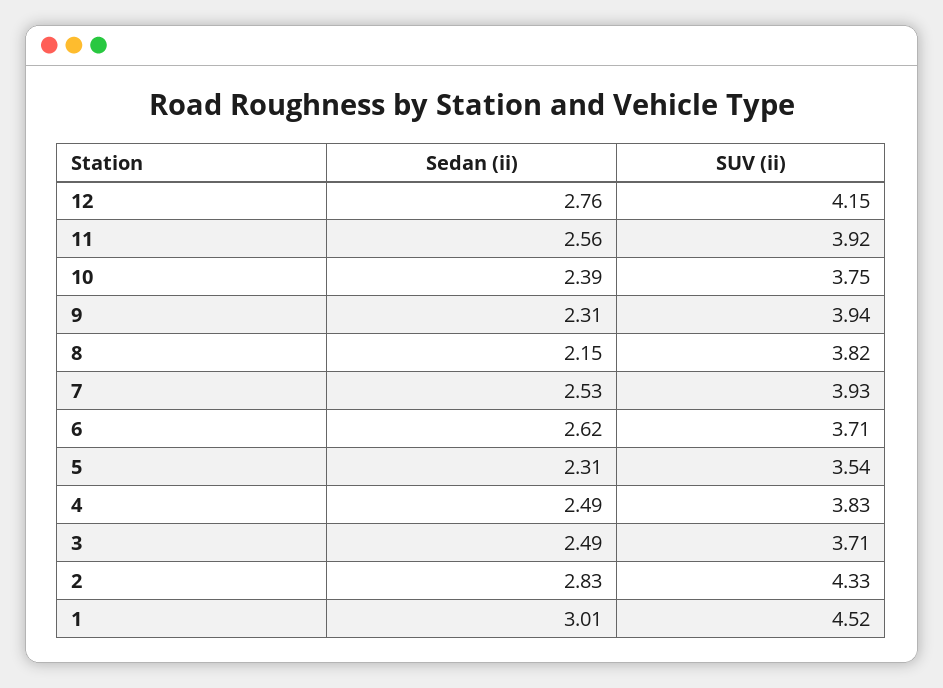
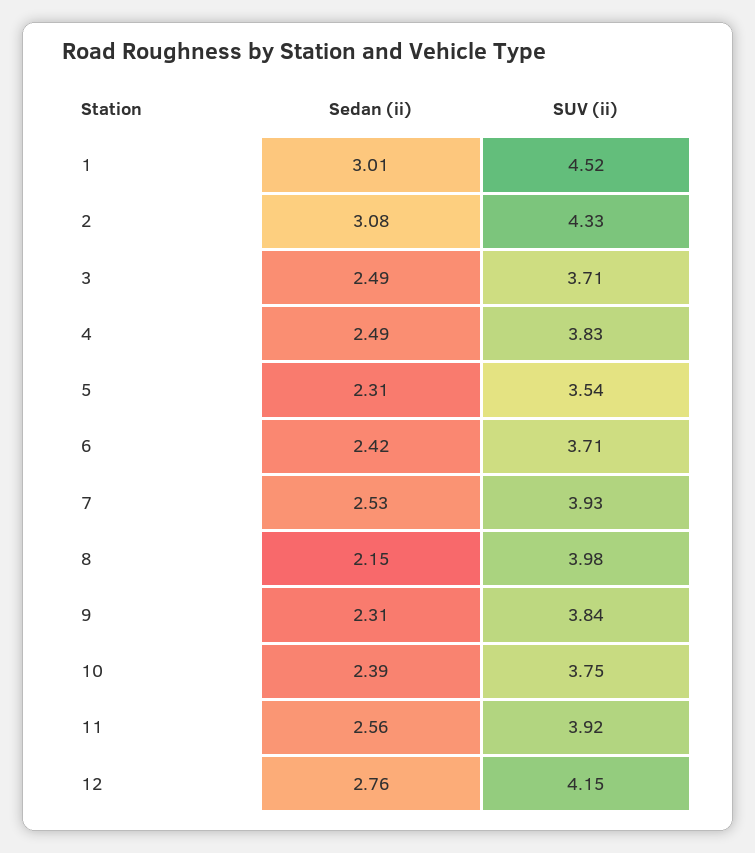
SUV (ii), 9: 3.94 -> 3.84
SUV (ii), 8: 3.82 -> 3.98
Sedan (ii), 6: 2.62 -> 2.42
Sedan (ii), 2: 2.83 -> 3.08

